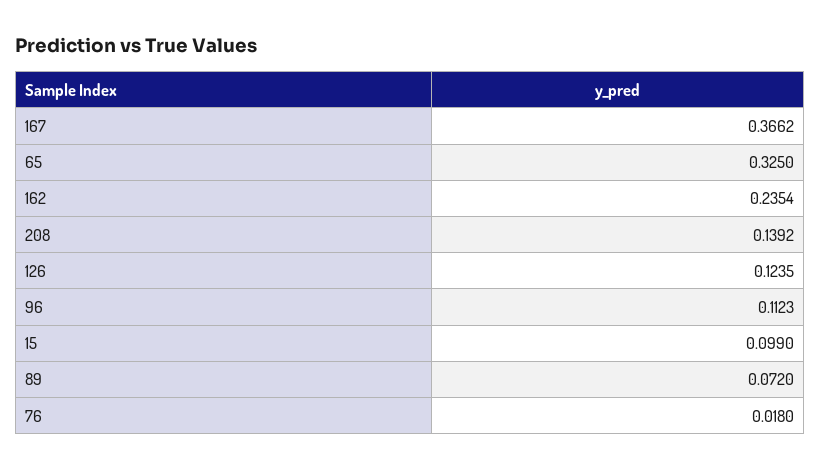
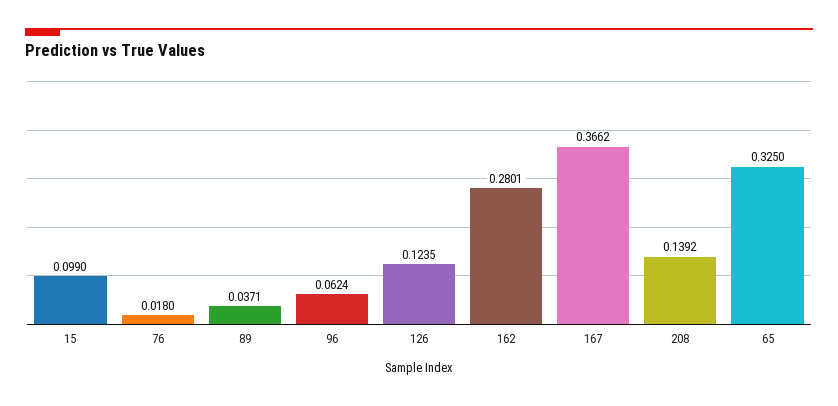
162: 0.2354 -> 0.2801
96: 0.1123 -> 0.0624
89: 0.072 -> 0.0371

